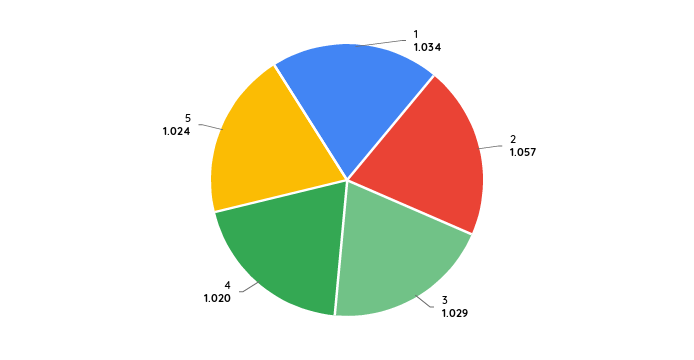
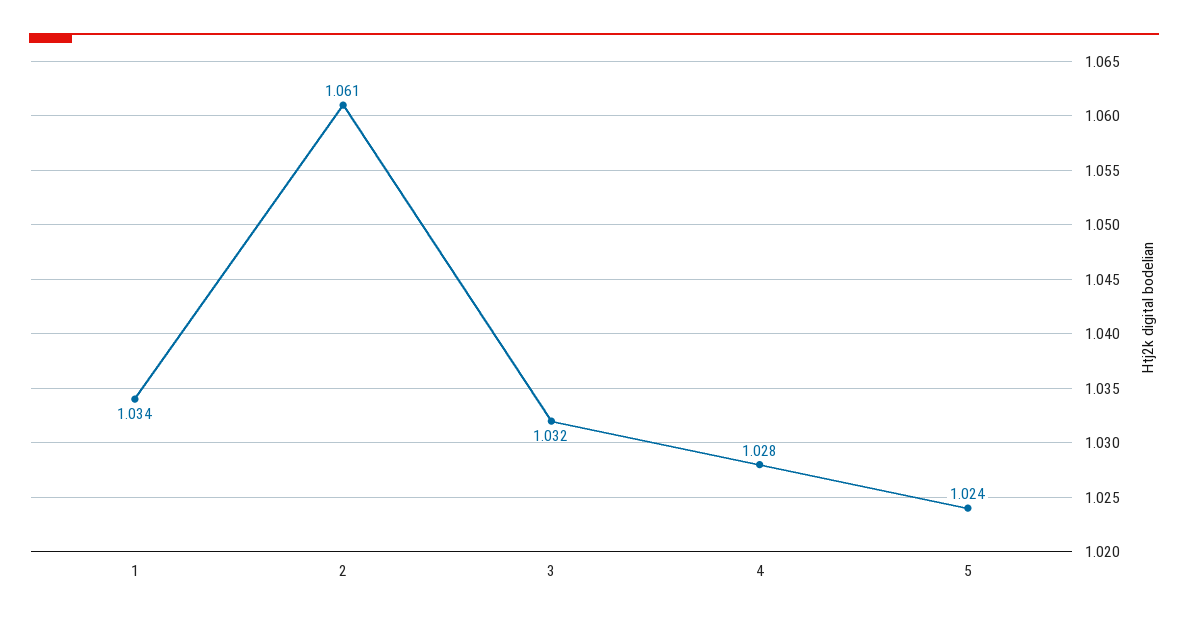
2: 1.057 -> 1.061
3: 1.029 -> 1.032
4: 1.02 -> 1.028

